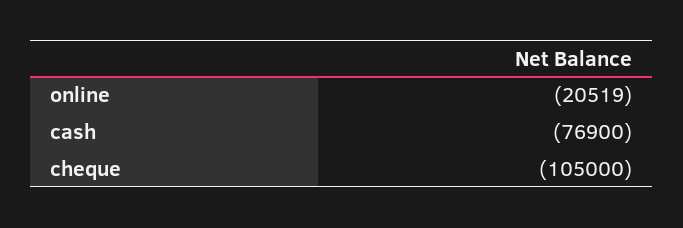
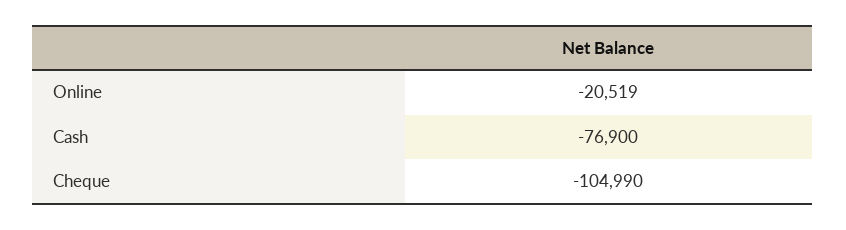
cheque: -105000 -> -104990

